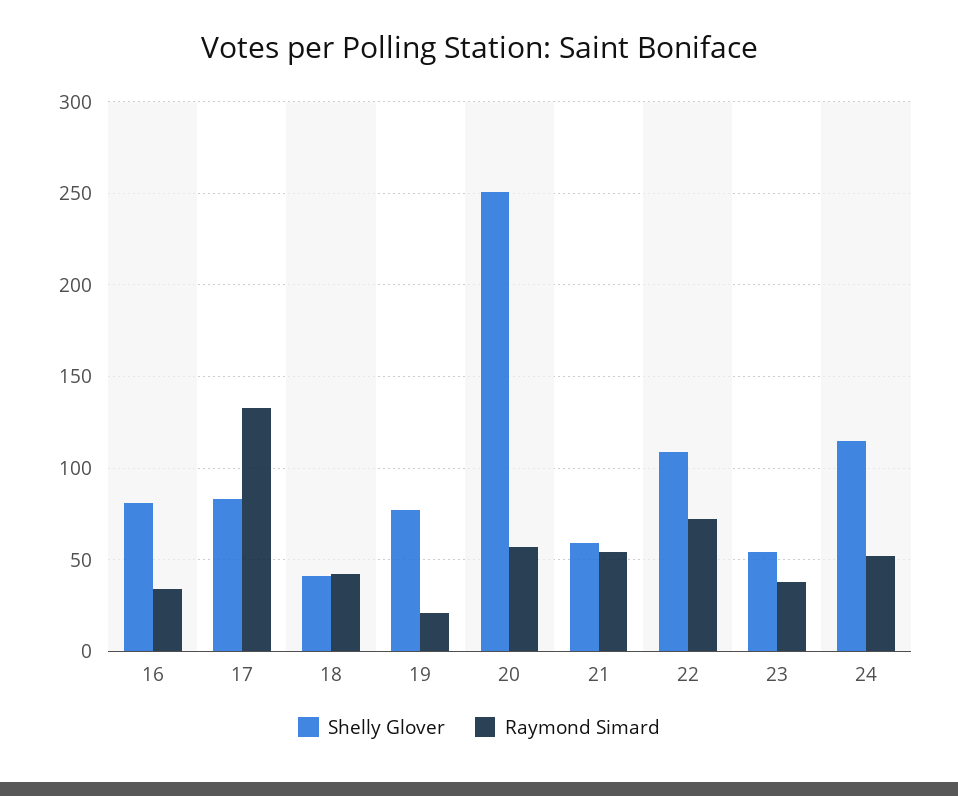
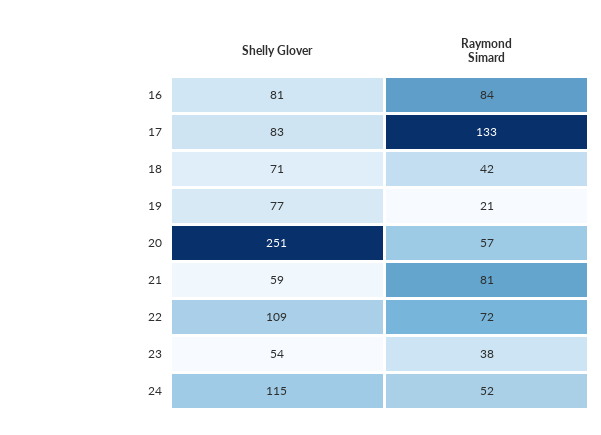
Raymond Simard, 16: 35 -> 84
Shelly Glover, 18: 40 -> 71
Raymond Simard, 21: 55 -> 81

